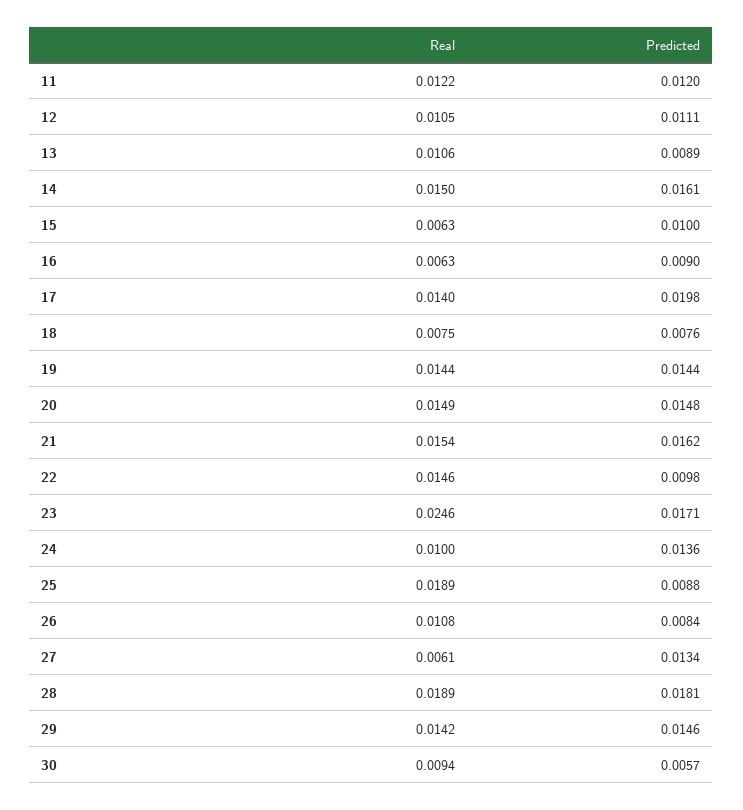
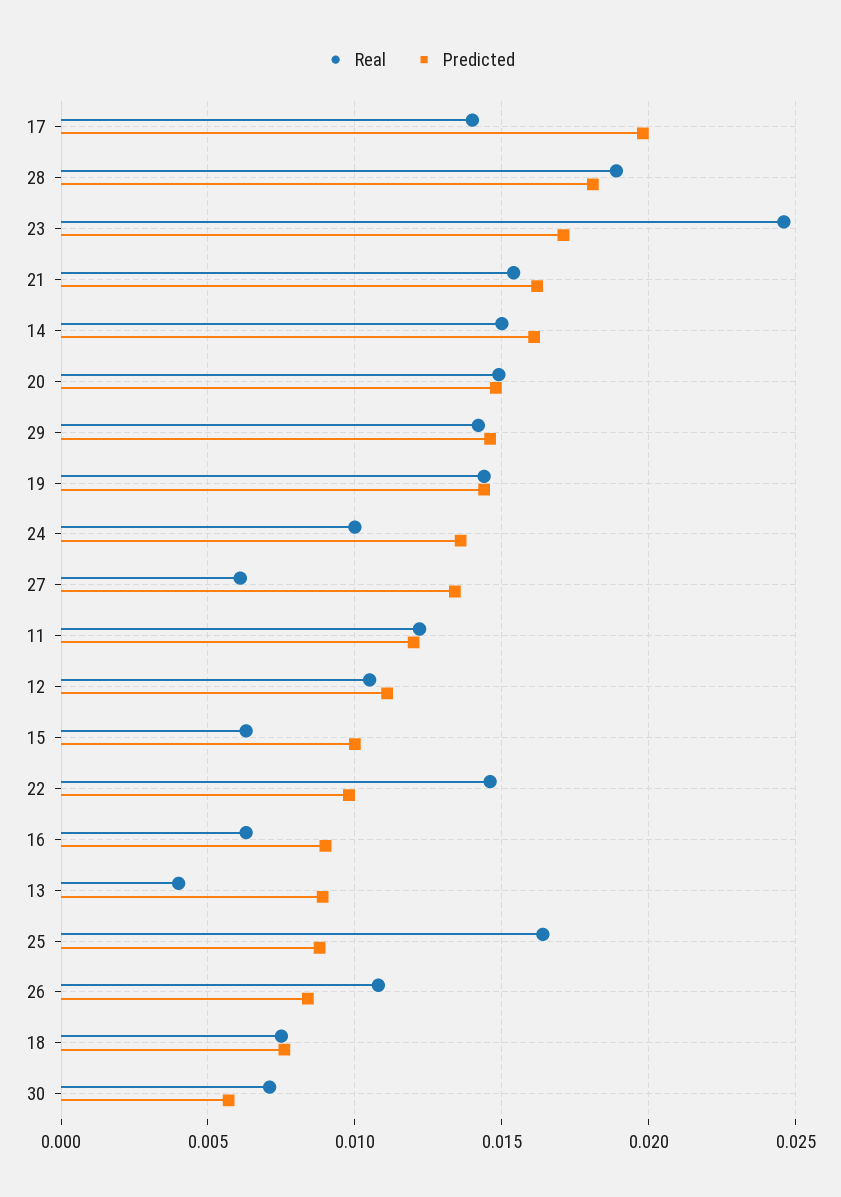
Real, 13: 0.0106 -> 0.004
Real, 25: 0.0189 -> 0.0165
Real, 30: 0.0094 -> 0.007

